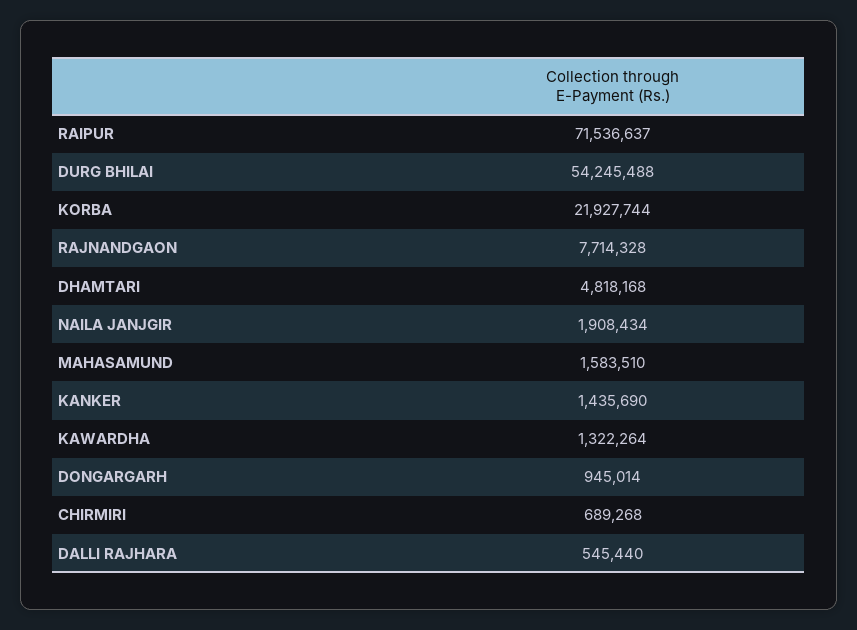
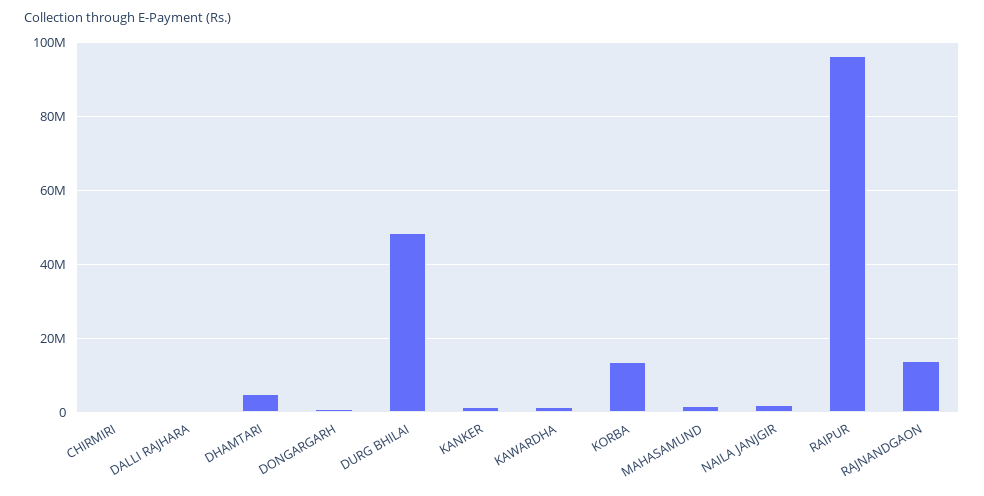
RAIPUR: 71536637 -> 96000000
DURG BHILAI: 54245488 -> 48000000
KORBA: 21927744 -> 14000000
RAJNANDGAON: 7714328 -> 14000000

